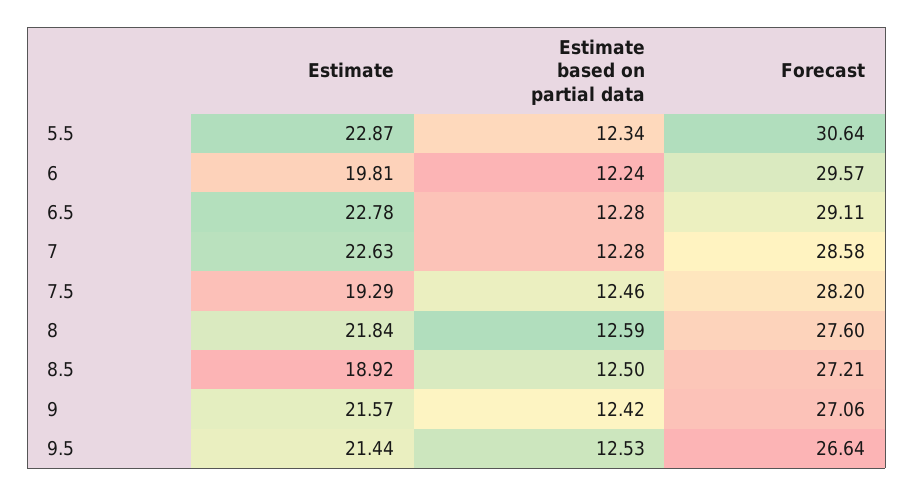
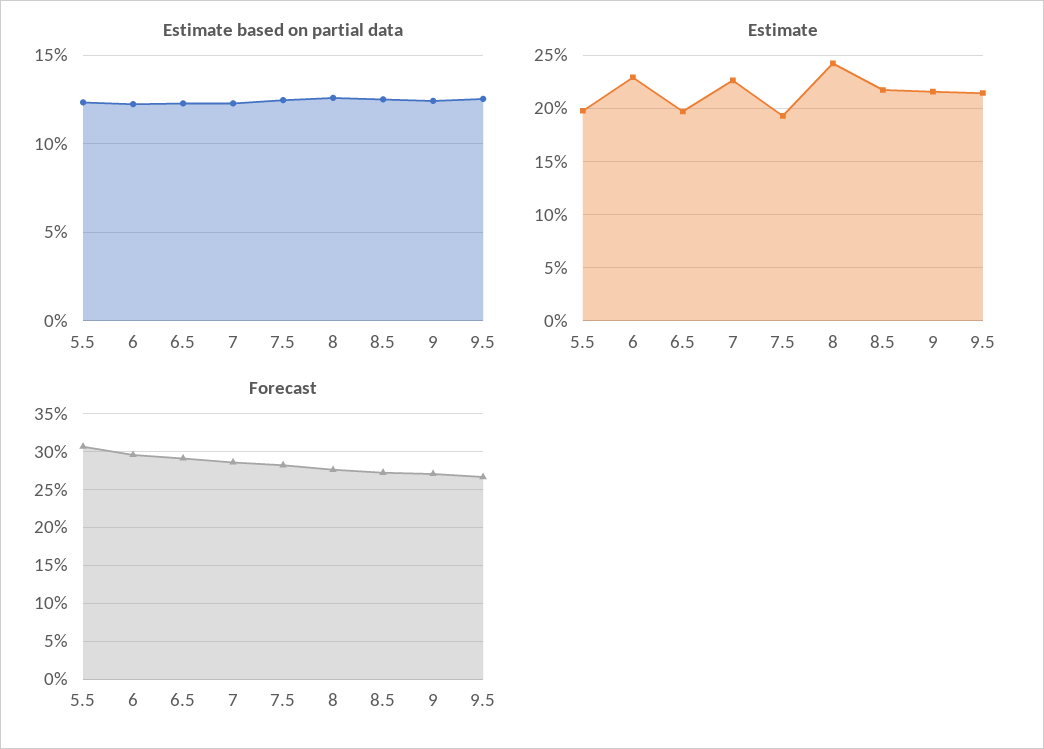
Estimate, 5.5: 22.87 -> 20
Estimate, 6: 19.81 -> 23
Estimate, 6.5: 22.78 -> 20
Estimate, 8: 21.84 -> 24
Estimate, 8.5: 18.92 -> 22

